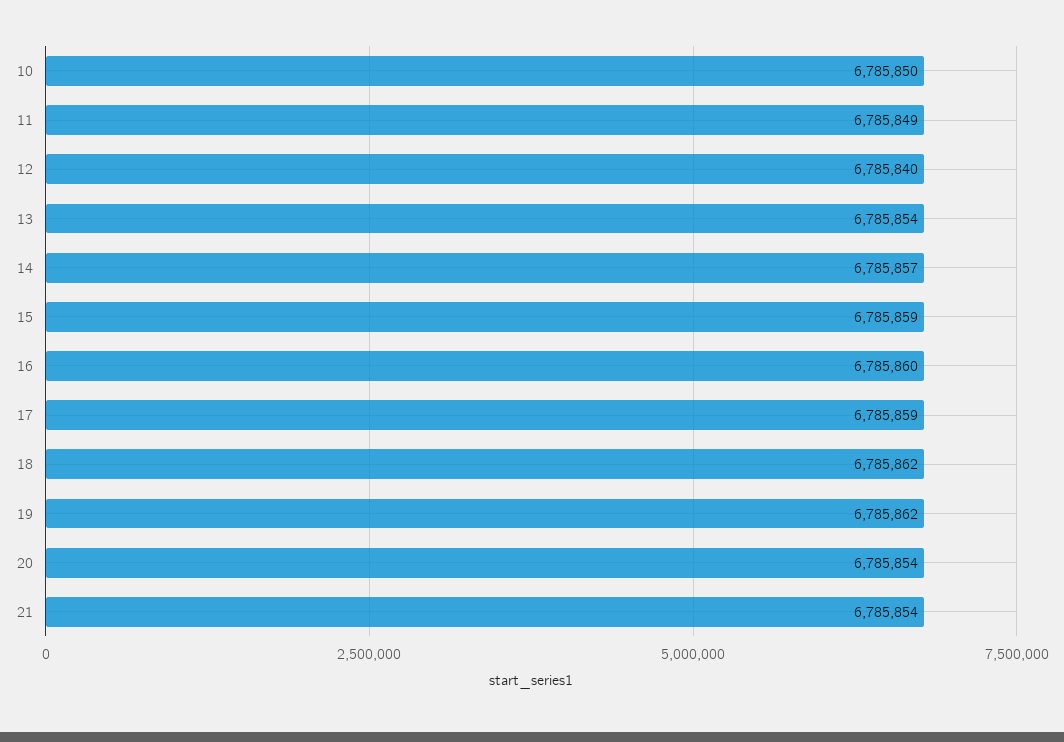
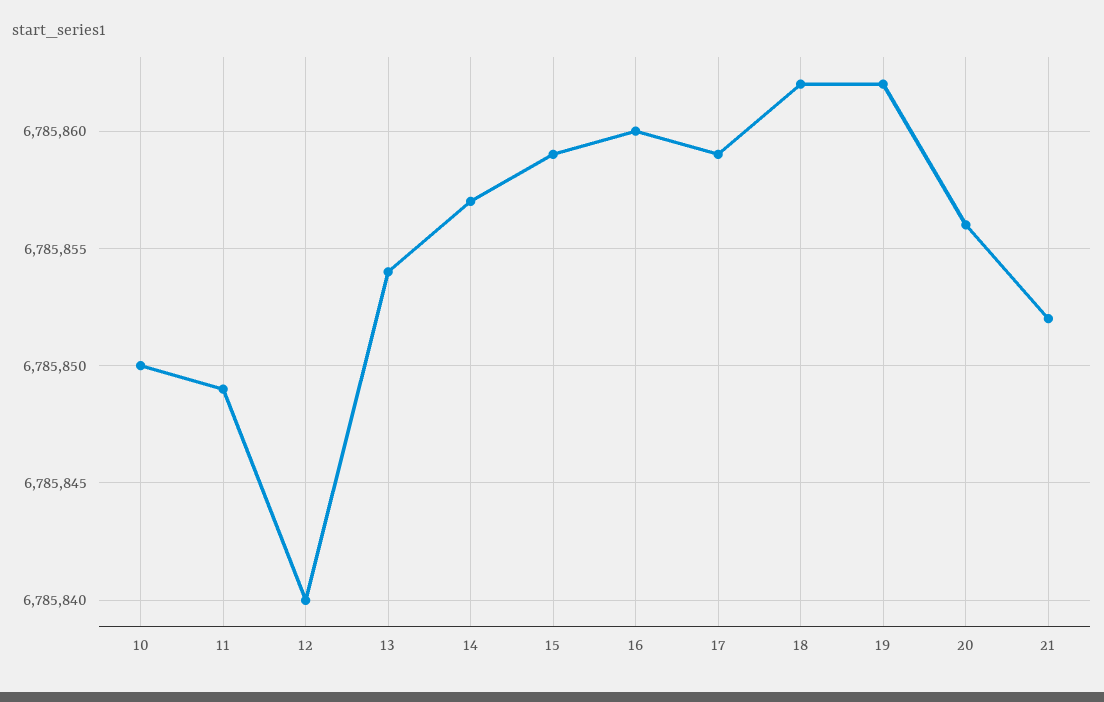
20: 6785854 -> 6785856
21: 6785854 -> 6785852

